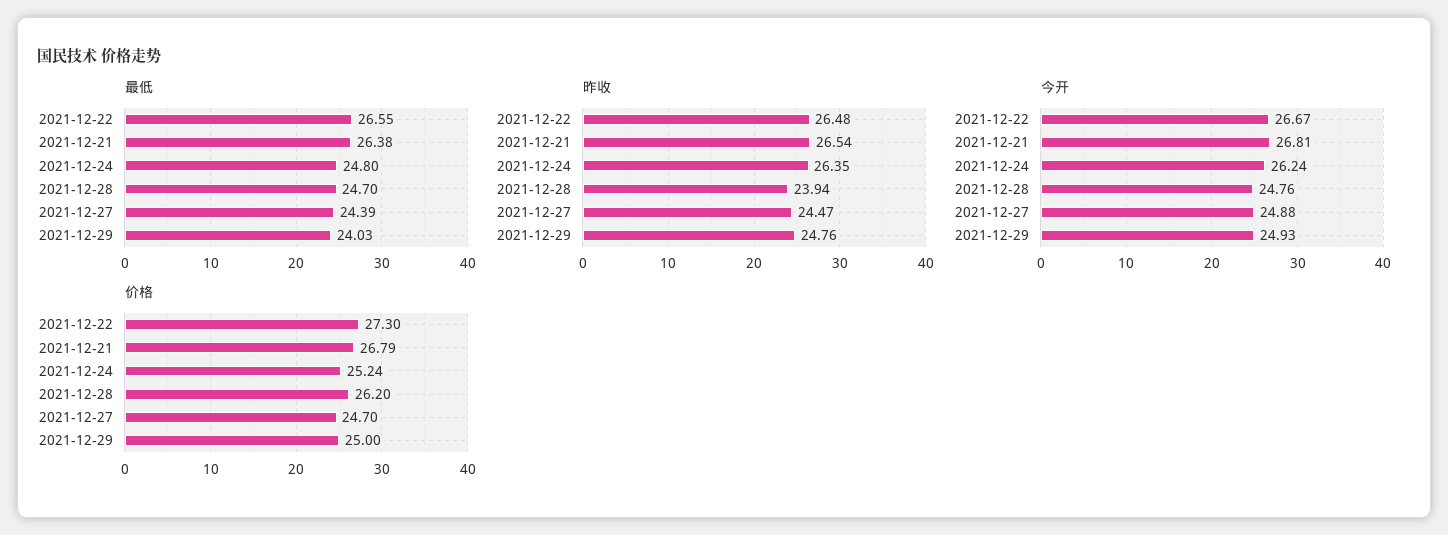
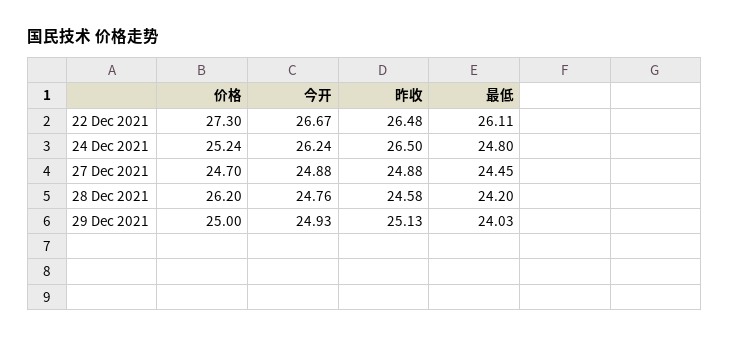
最低, 2021-12-22: 26.55 -> 26.11
最低, 2021-12-21: 26.38 -> none
最低, 2021-12-28: 24.7 -> 24.2
最低, 2021-12-27: 24.39 -> 24.45
昨收, 2021-12-21: 26.54 -> none
昨收, 2021-12-24: 26.35 -> 26.5
昨收, 2021-12-28: 23.94 -> 24.58
昨收, 2021-12-27: 24.47 -> 24.88
昨收, 2021-12-29: 24.76 -> 25.13
今开, 2021-12-21: 26.81 -> none
价格, 2021-12-21: 26.79 -> none

